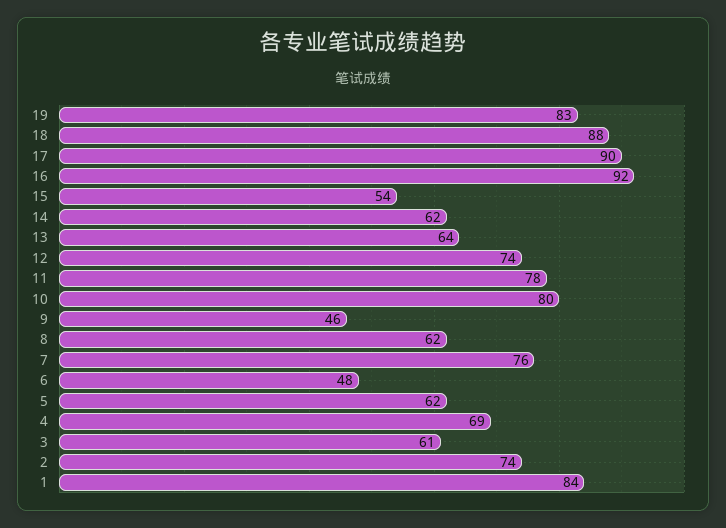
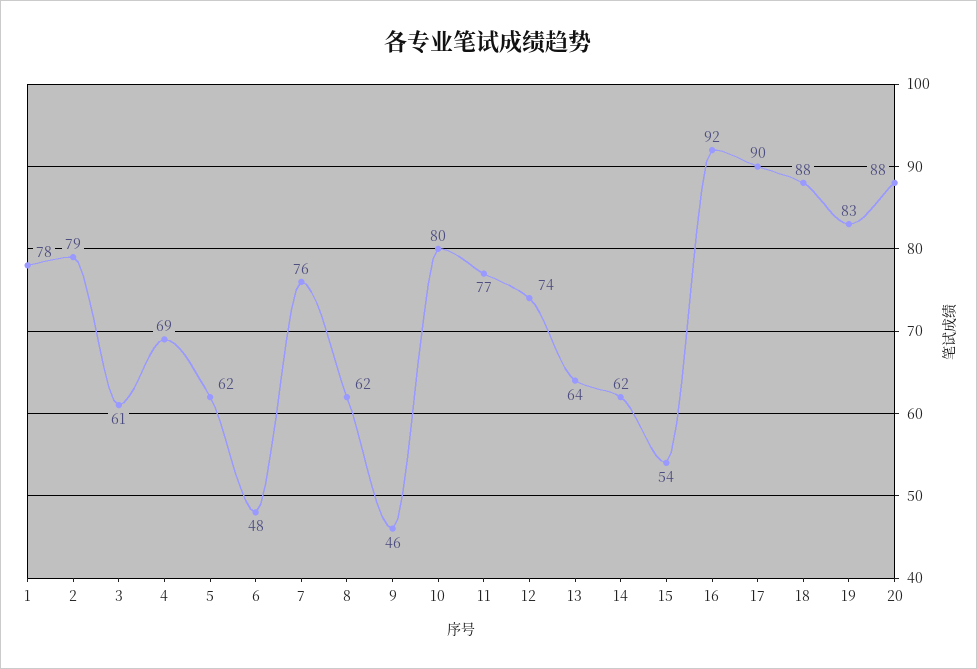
11: 78 -> 77
2: 74 -> 79
1: 84 -> 78
20: none -> 88

